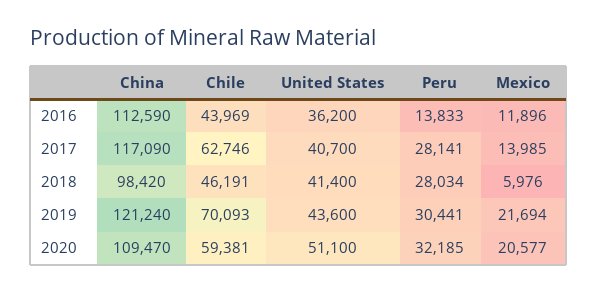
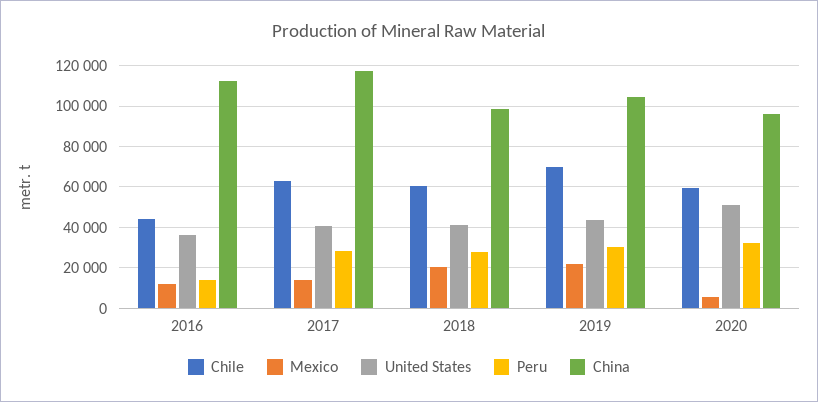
Chile, 2018: 46191 -> 60000
Mexico, 2018: 5976 -> 20000
China, 2019: 121240 -> 105000
China, 2020: 109470 -> 95000
Mexico, 2020: 20577 -> 5000

